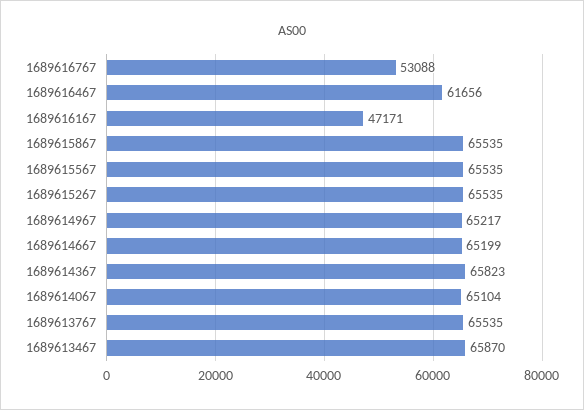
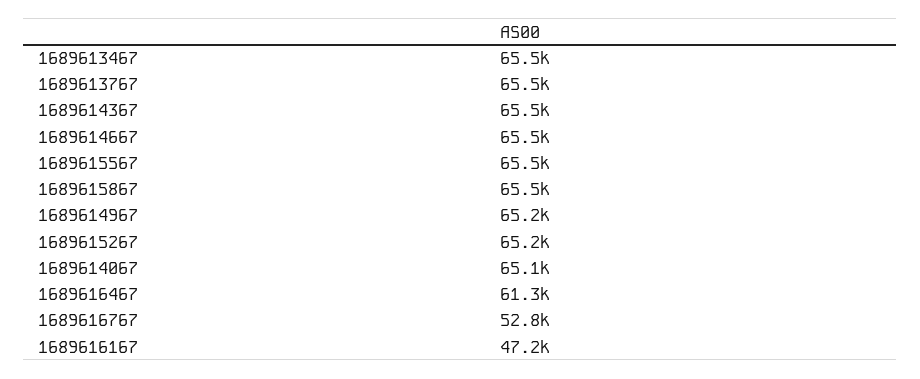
1689616767: 53088 -> 52800
1689616467: 61656 -> 61300
1689615267: 65535 -> 65200
1689614667: 65199 -> 65500
1689614367: 65823 -> 65500
1689613467: 65870 -> 65500

